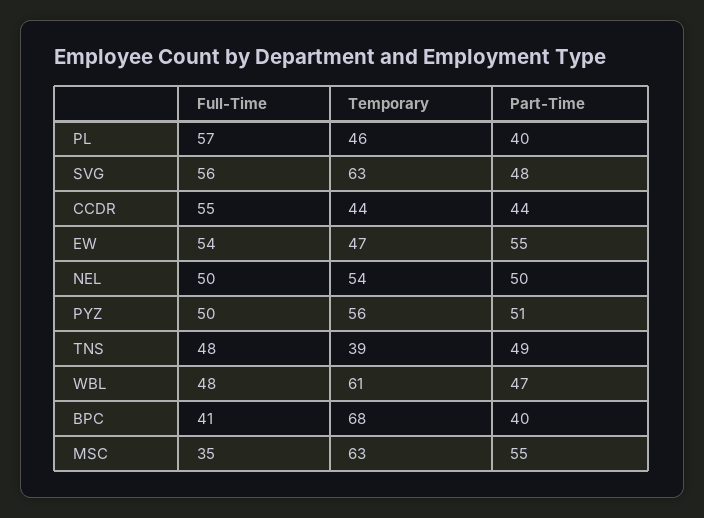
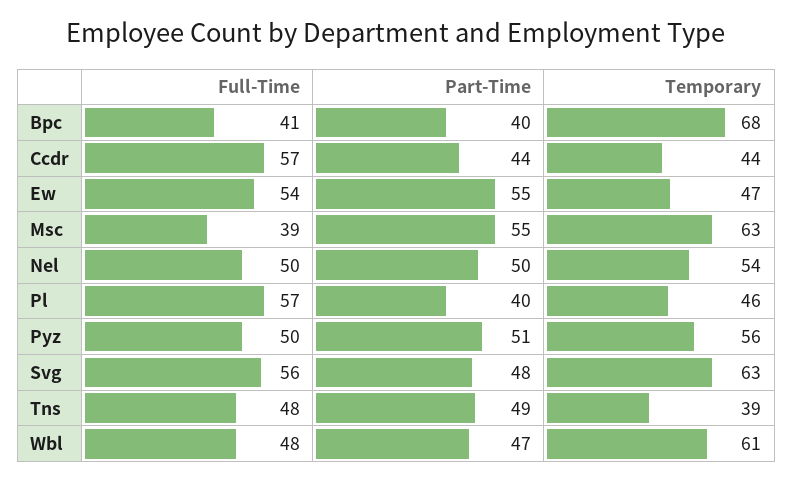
Full-Time, CCDR: 55 -> 57
Full-Time, MSC: 35 -> 39

